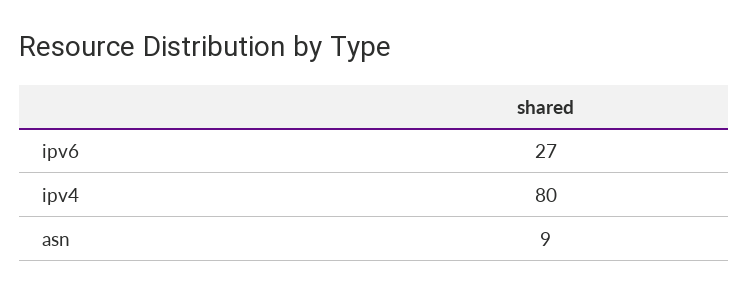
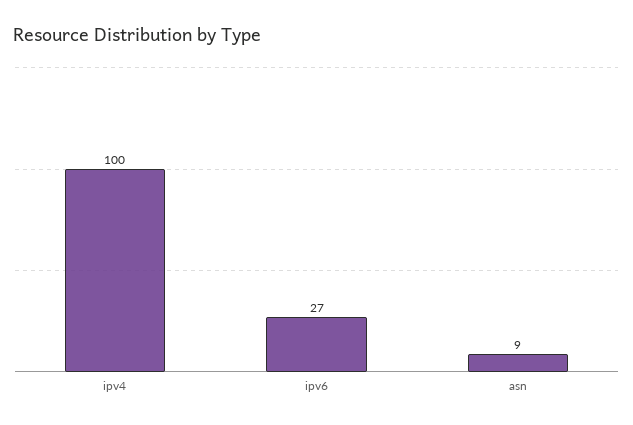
ipv4: 80 -> 100

